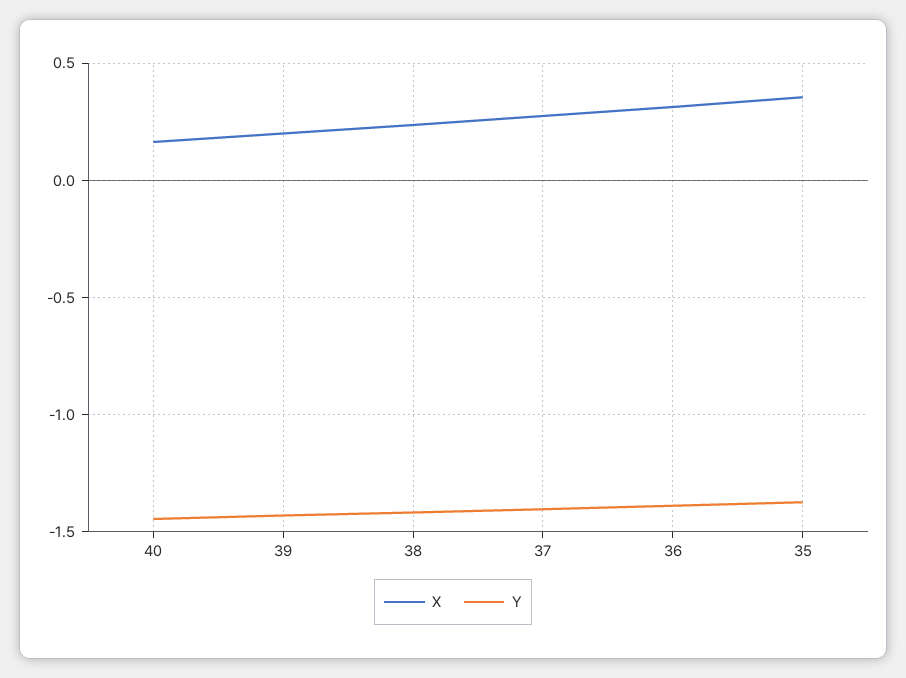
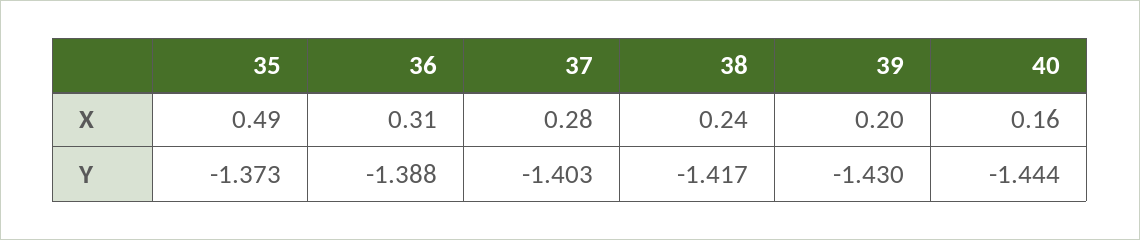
X, 35: 0.35 -> 0.49

